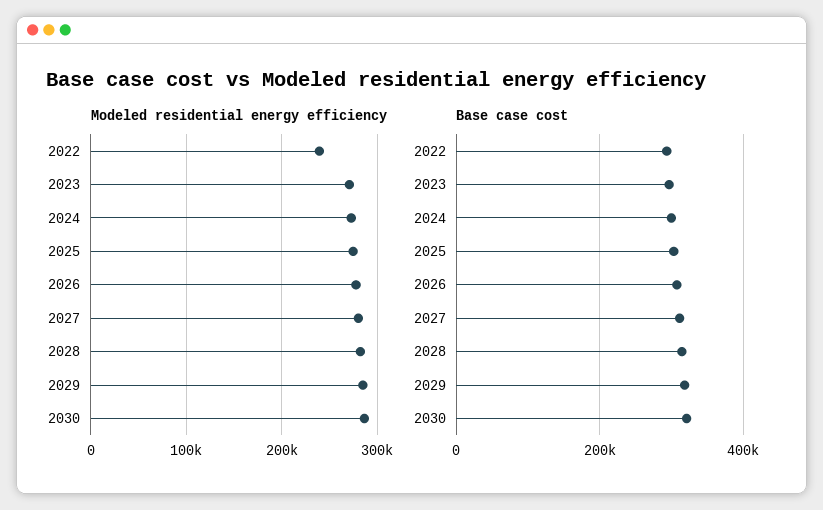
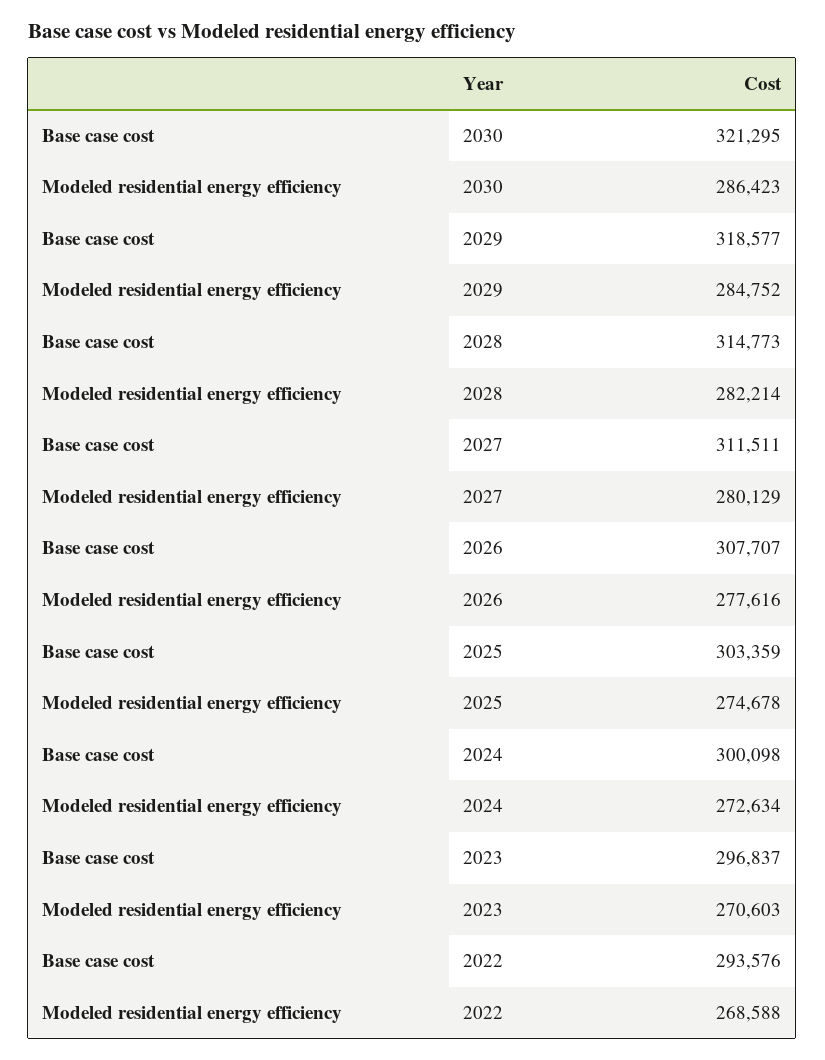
Modeled residential energy efficiency, 2022: 240000 -> 268588

